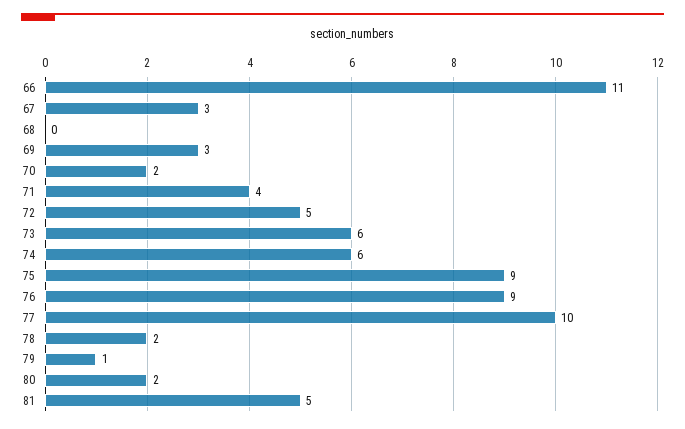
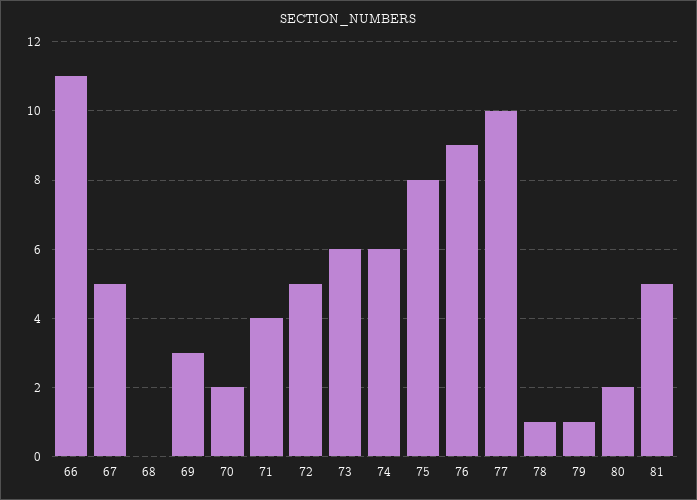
67: 3 -> 5
75: 9 -> 8
78: 2 -> 1

